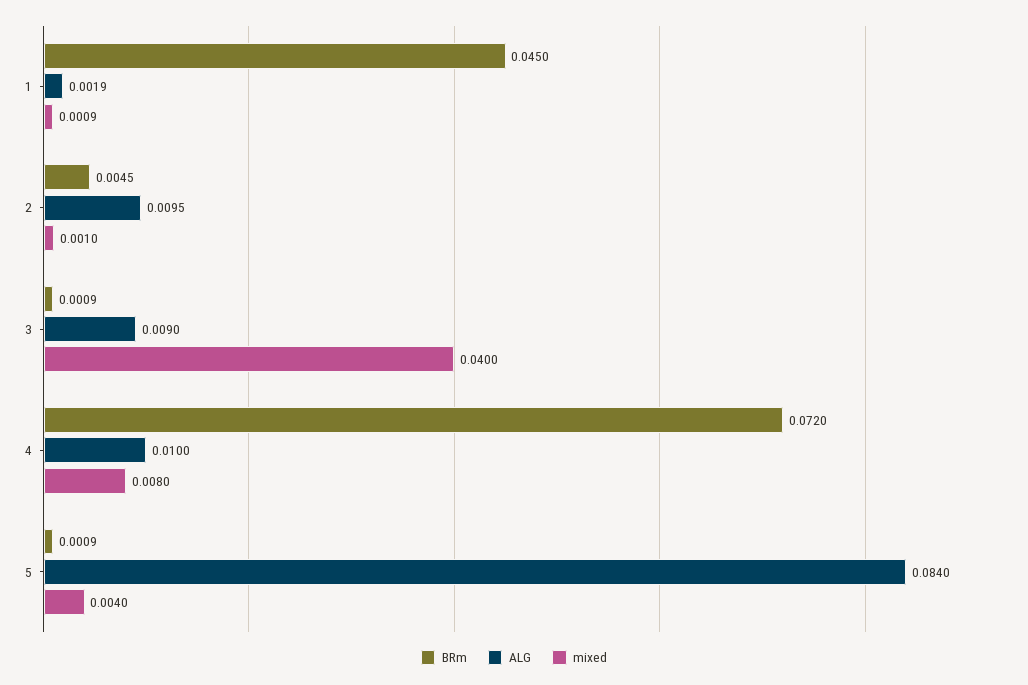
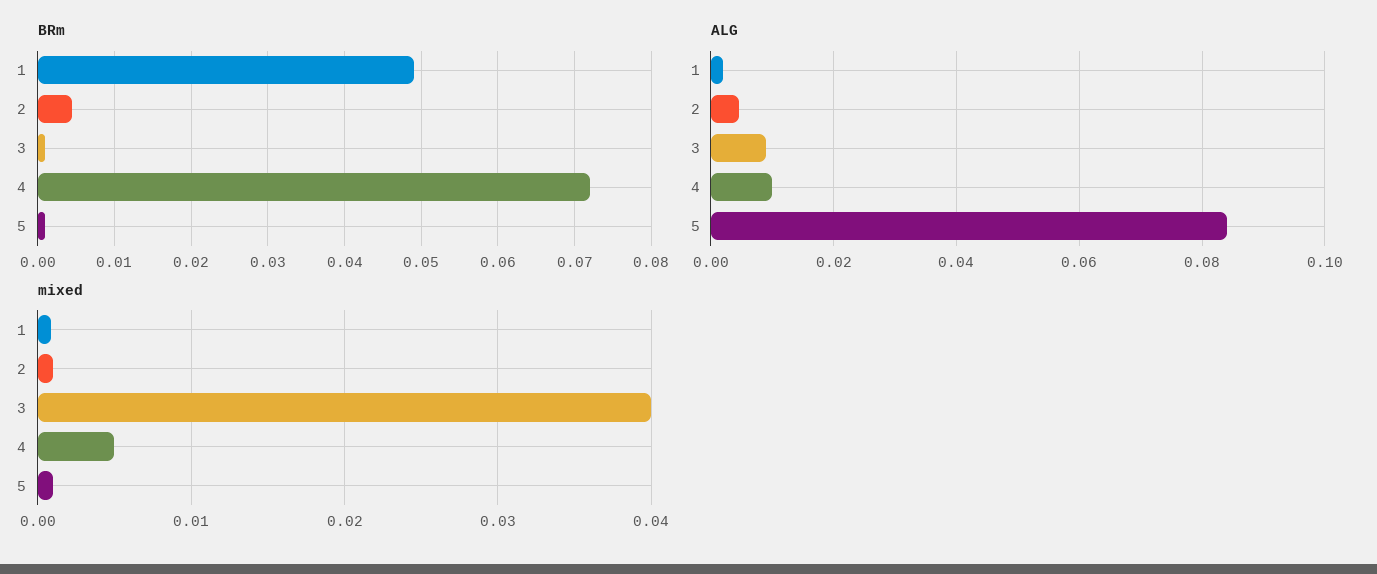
BRm, 1: 0.045 -> 0.049
ALG, 2: 0.0095 -> 0.004
mixed, 4: 0.008 -> 0.005
mixed, 5: 0.004 -> 0.001

